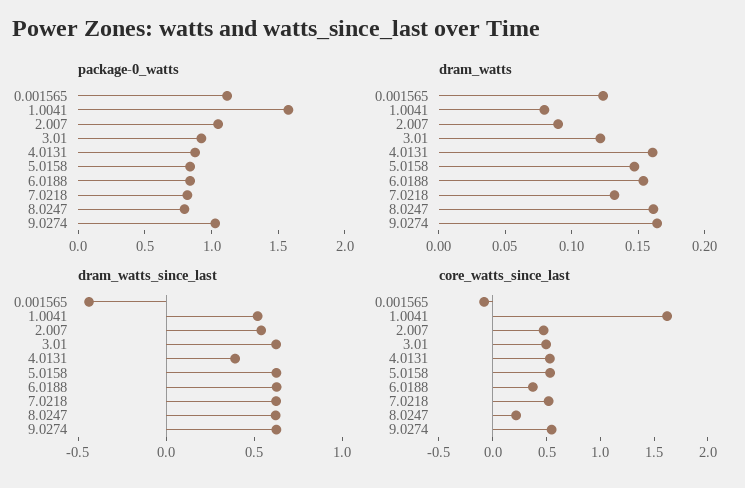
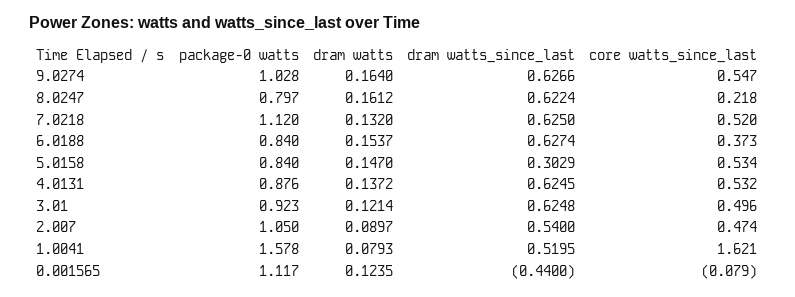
package-0_watts, 7.0218: 0.8 -> 1.12
dram_watts, 4.0131: 0.16 -> 0.1372
dram_watts_since_last, 4.0131: 0.4 -> 0.6245
dram_watts_since_last, 5.0158: 0.6 -> 0.3029

